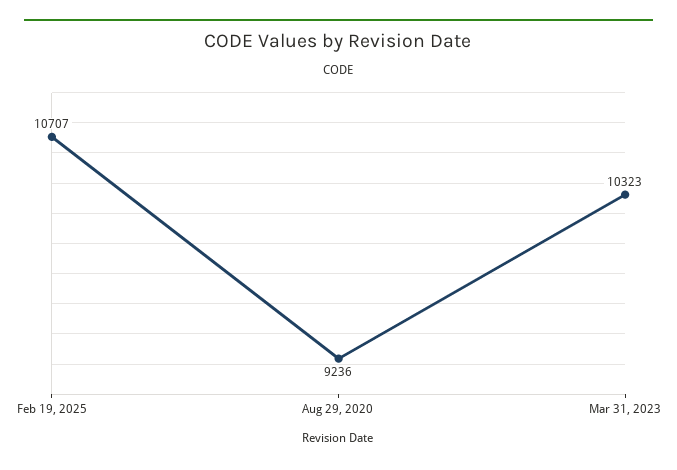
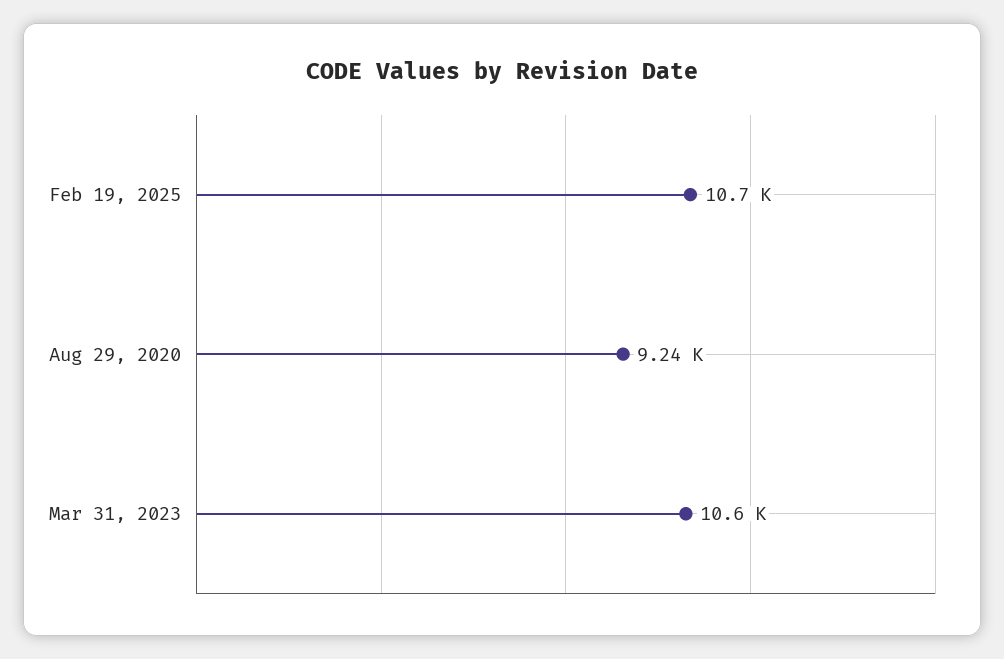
Mar 31, 2023: 10323 -> 10600

